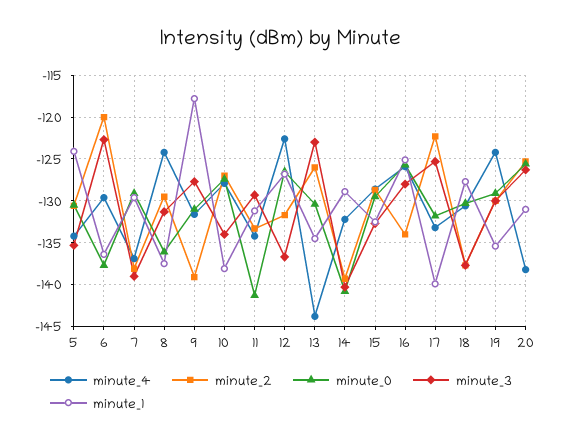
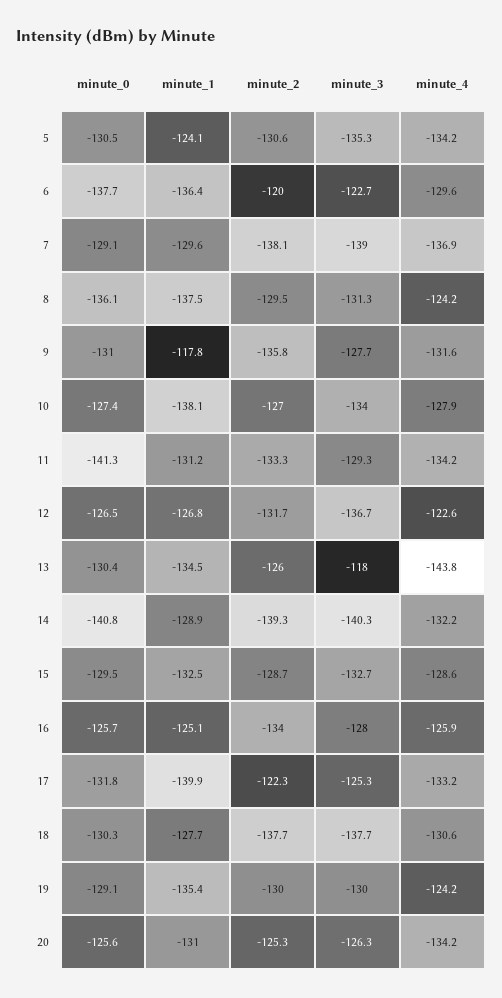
minute_2, 9: -139 -> -135.8
minute_3, 13: -123 -> -118
minute_4, 20: -138 -> -134.2

